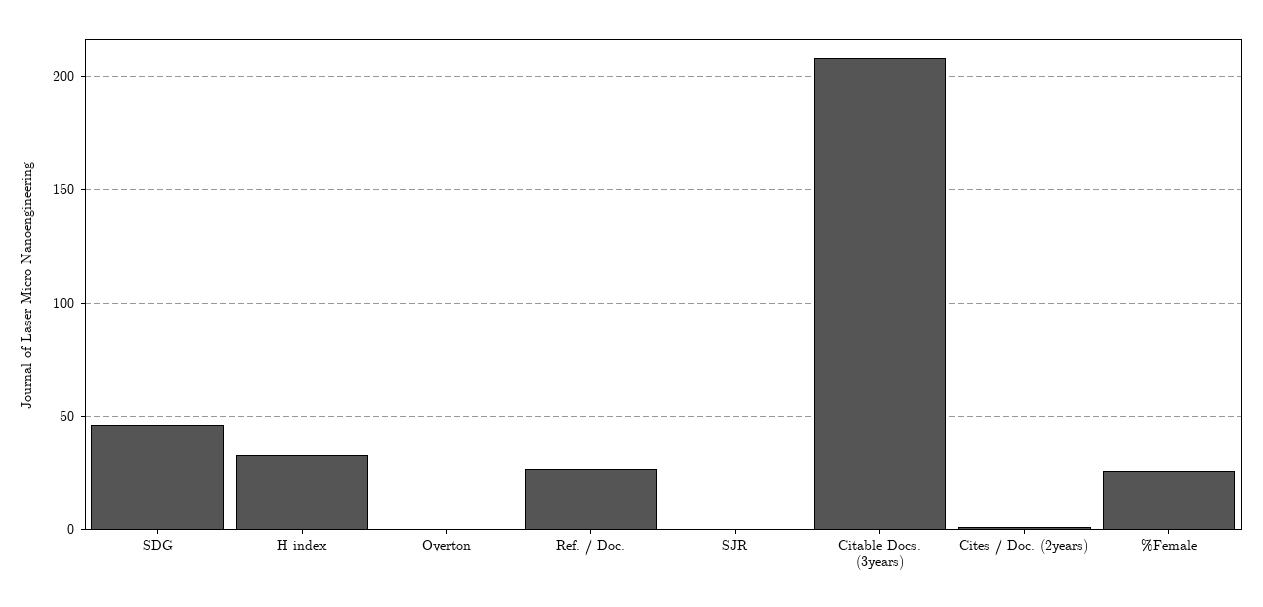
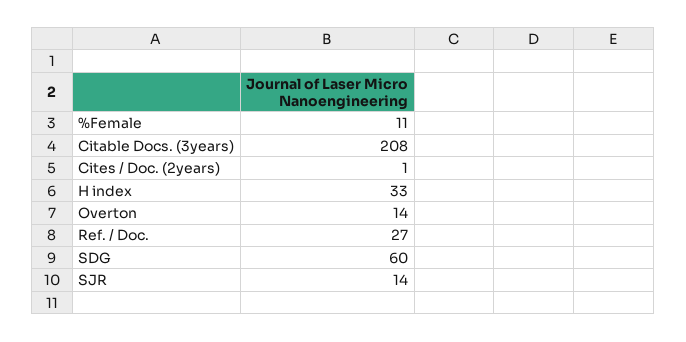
SDG: 45 -> 60
Overton: 0 -> 14
SJR: 0 -> 14
%Female: 25 -> 11

